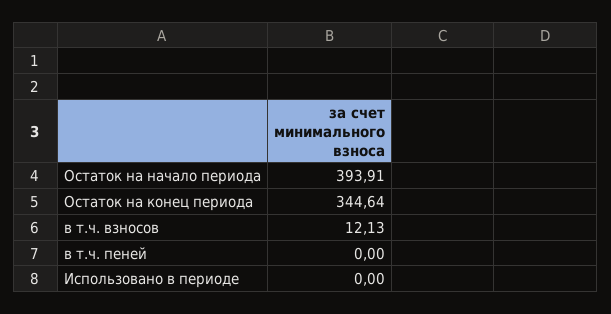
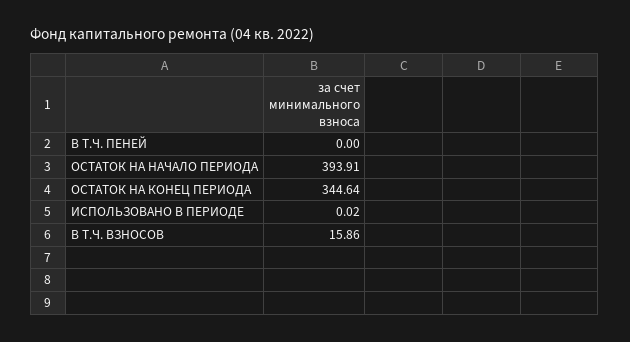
в т.ч. взносов: 12.13 -> 15.86
Использовано в периоде: 0 -> 0.02

